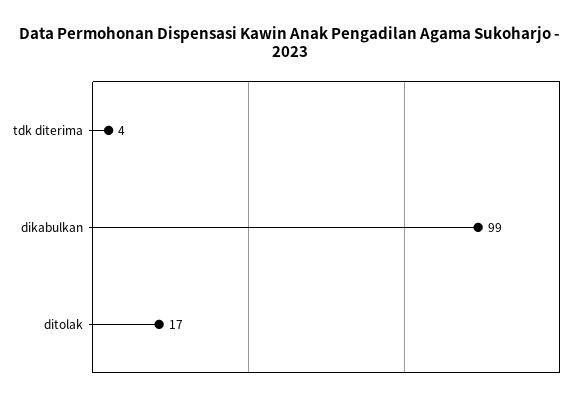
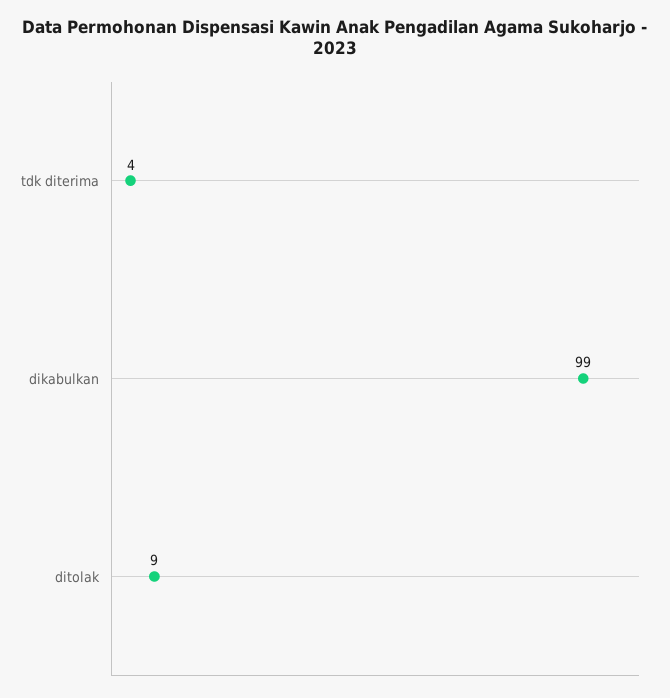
ditolak: 17 -> 9

